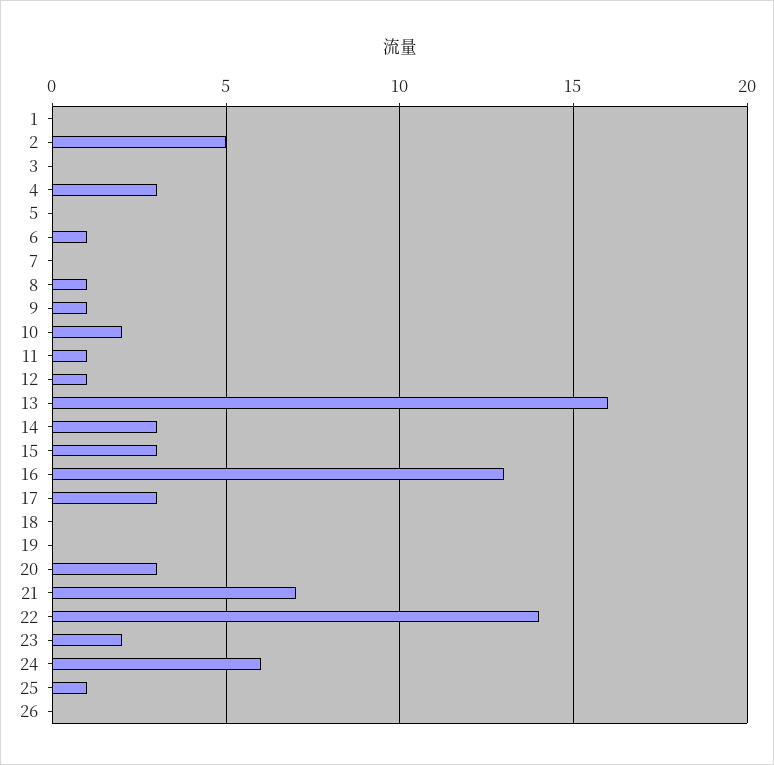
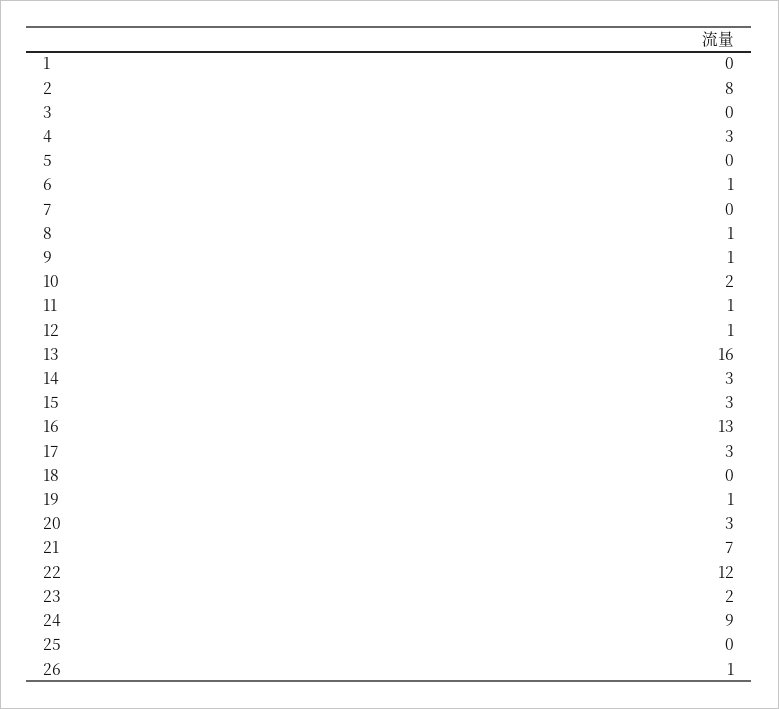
2: 5 -> 8
19: 0 -> 1
22: 14 -> 12
24: 6 -> 9
25: 1 -> 0
26: 0 -> 1

